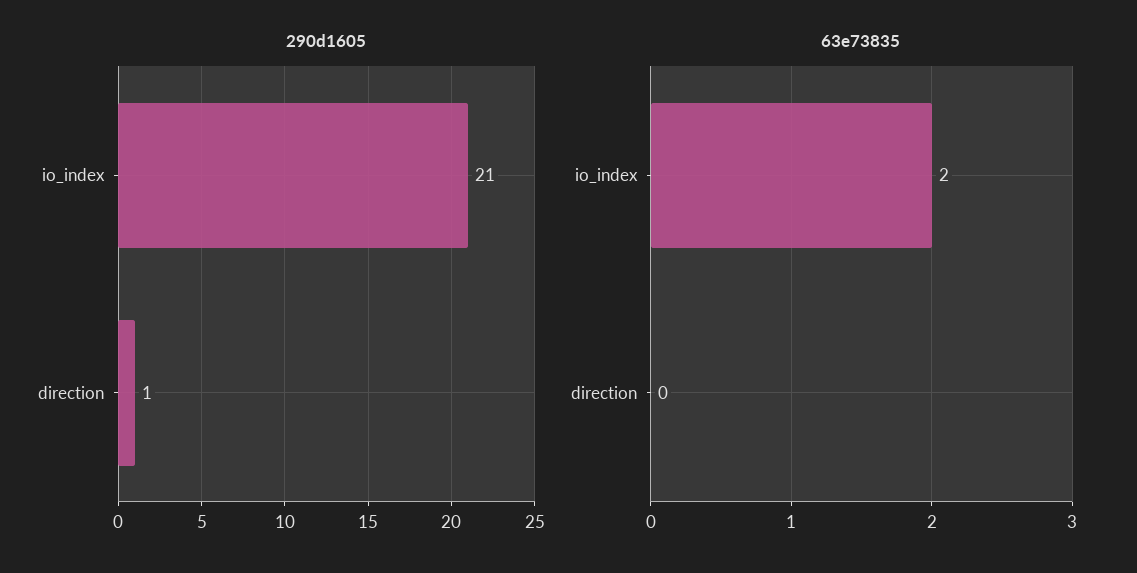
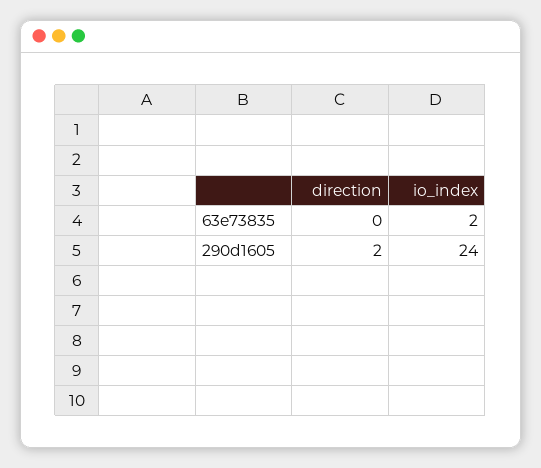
290d1605, io_index: 21 -> 24
290d1605, direction: 1 -> 2

